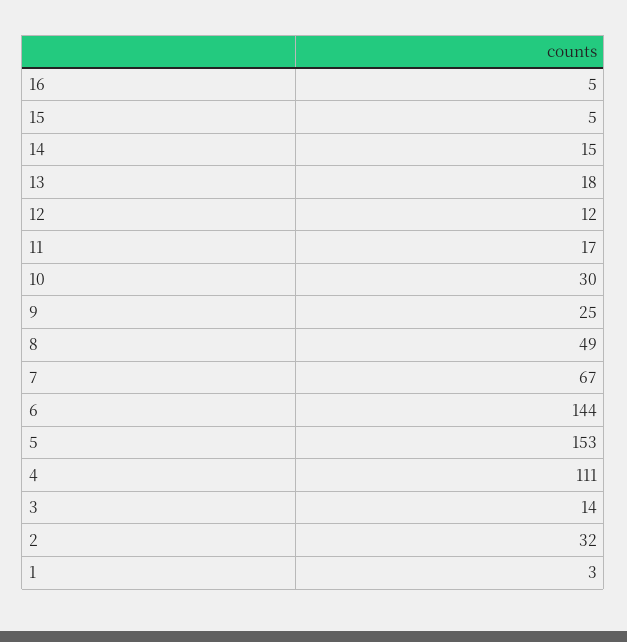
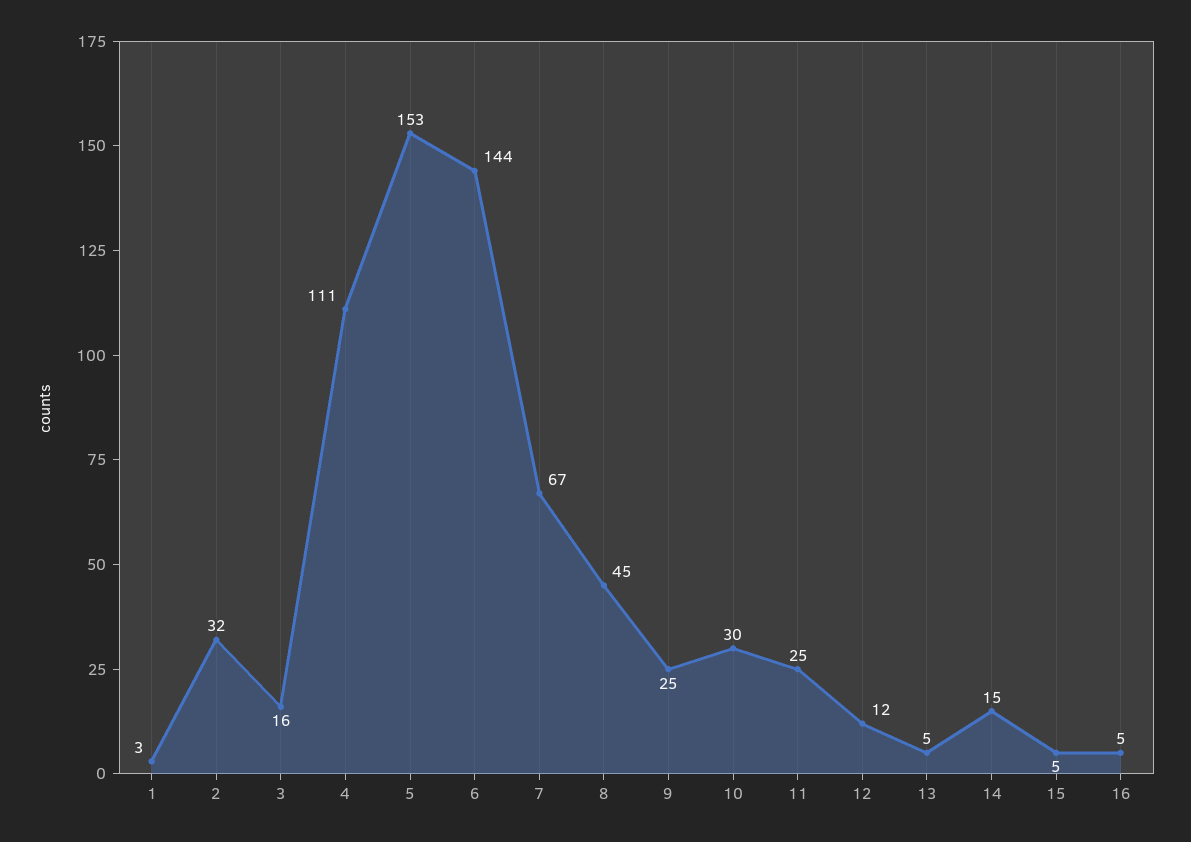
13: 18 -> 5
11: 17 -> 25
8: 49 -> 45
3: 14 -> 16

